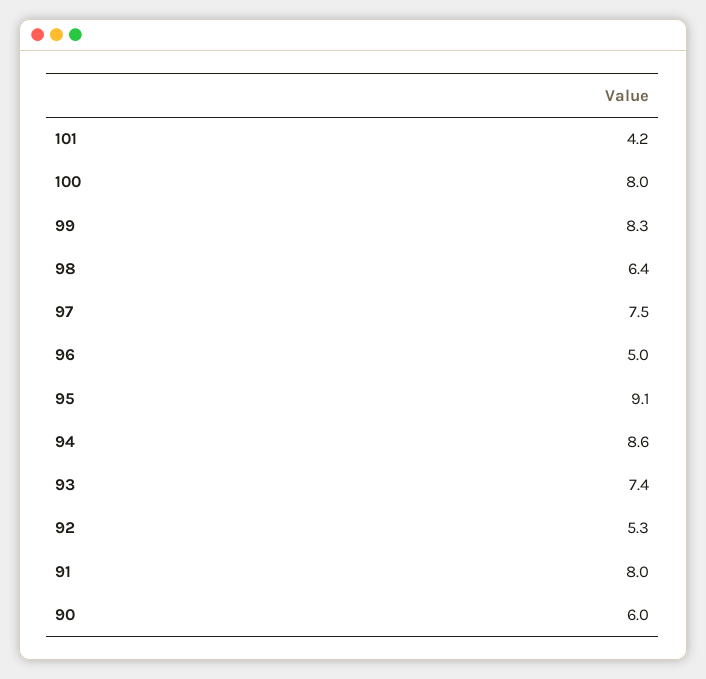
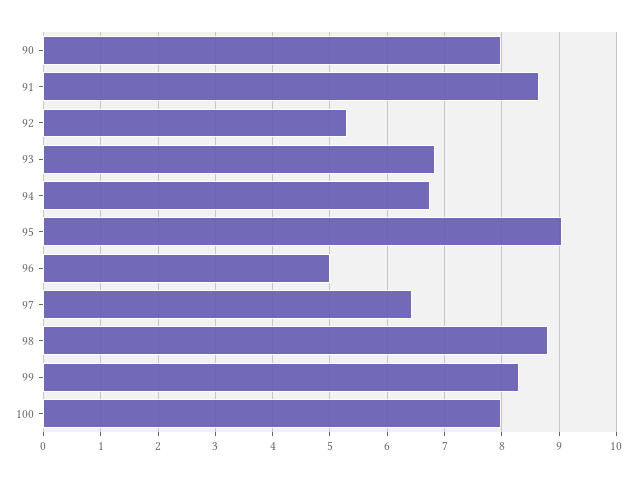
101: 4.2 -> none
98: 6.4 -> 8.8
97: 7.5 -> 6.4
94: 8.6 -> 6.8
93: 7.4 -> 6.8
91: 8 -> 8.6
90: 6 -> 8

